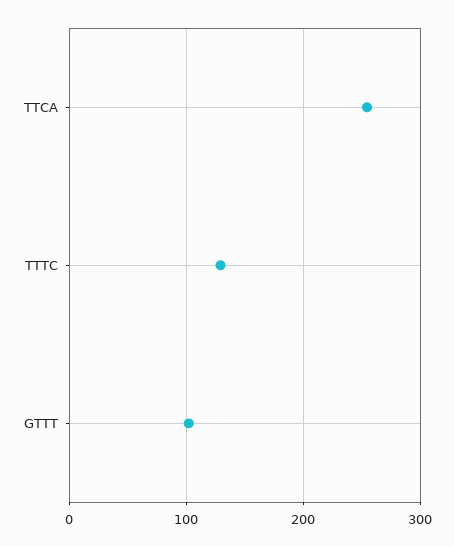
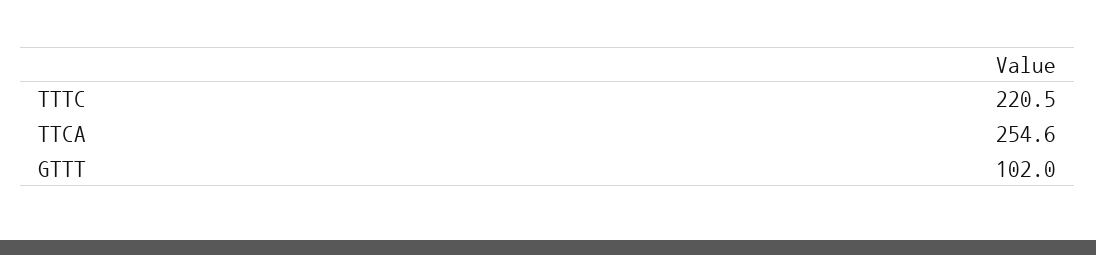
TTTC: 130 -> 220.5

